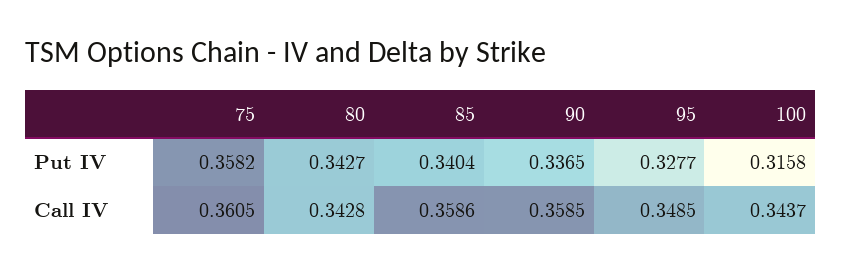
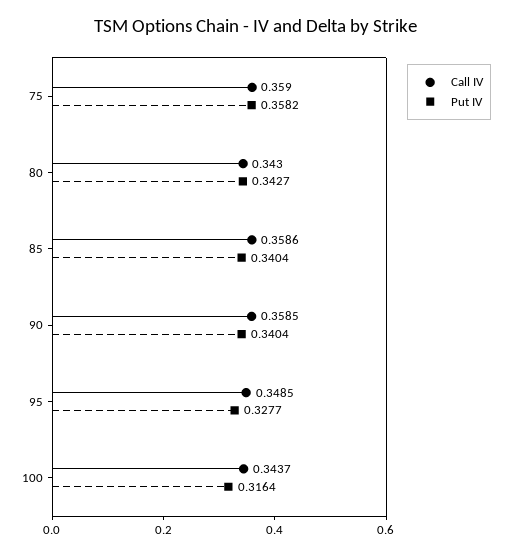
Put IV, 90: 0.3365 -> 0.3404
Put IV, 100: 0.3158 -> 0.3164
Call IV, 75: 0.3605 -> 0.359
Call IV, 80: 0.3428 -> 0.343

